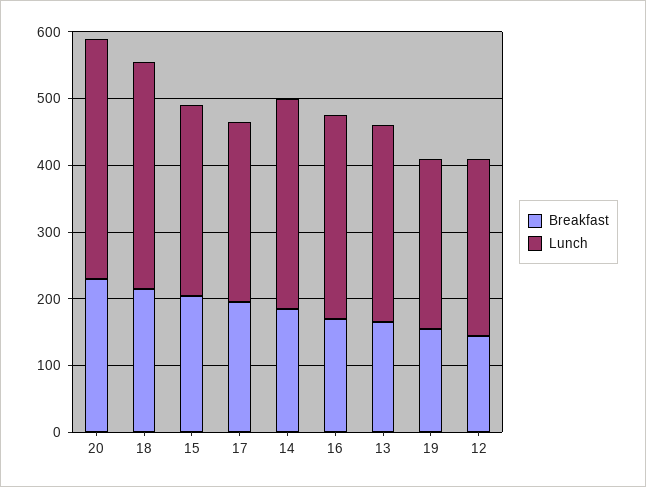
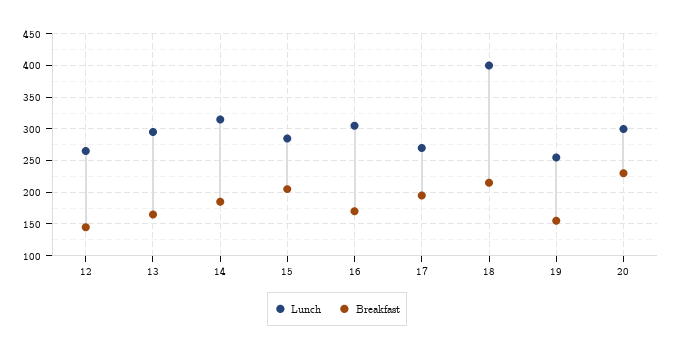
Lunch, 20: 360 -> 300
Lunch, 18: 340 -> 400

